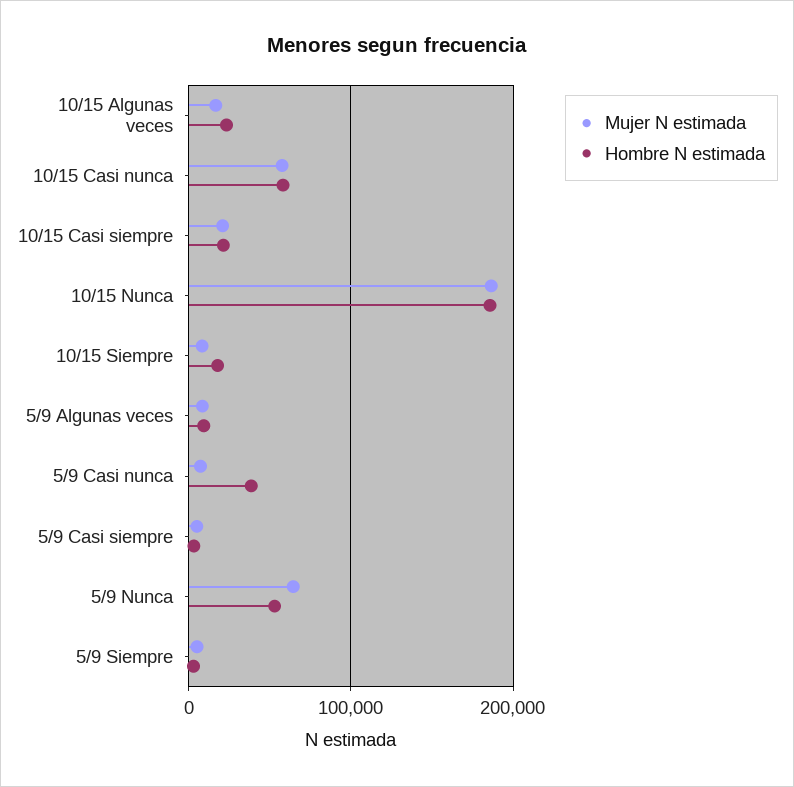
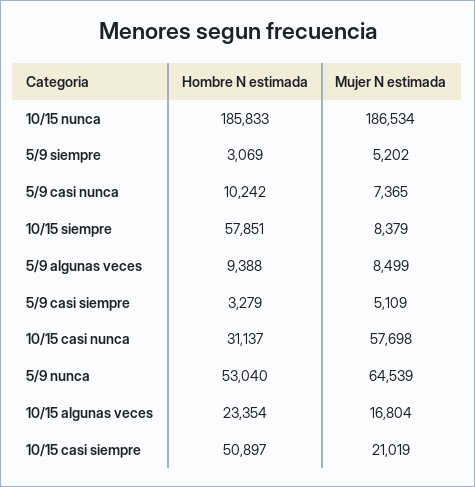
Hombre N estimada, 10/15 Casi nunca: 60000 -> 31137
Hombre N estimada, 10/15 Casi siempre: 20000 -> 50897
Hombre N estimada, 10/15 Siempre: 20000 -> 57851
Hombre N estimada, 5/9 Casi nunca: 40000 -> 10242

